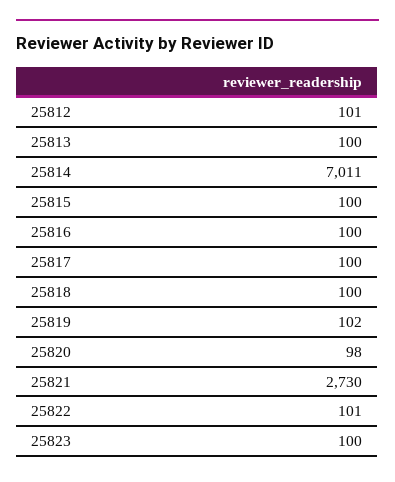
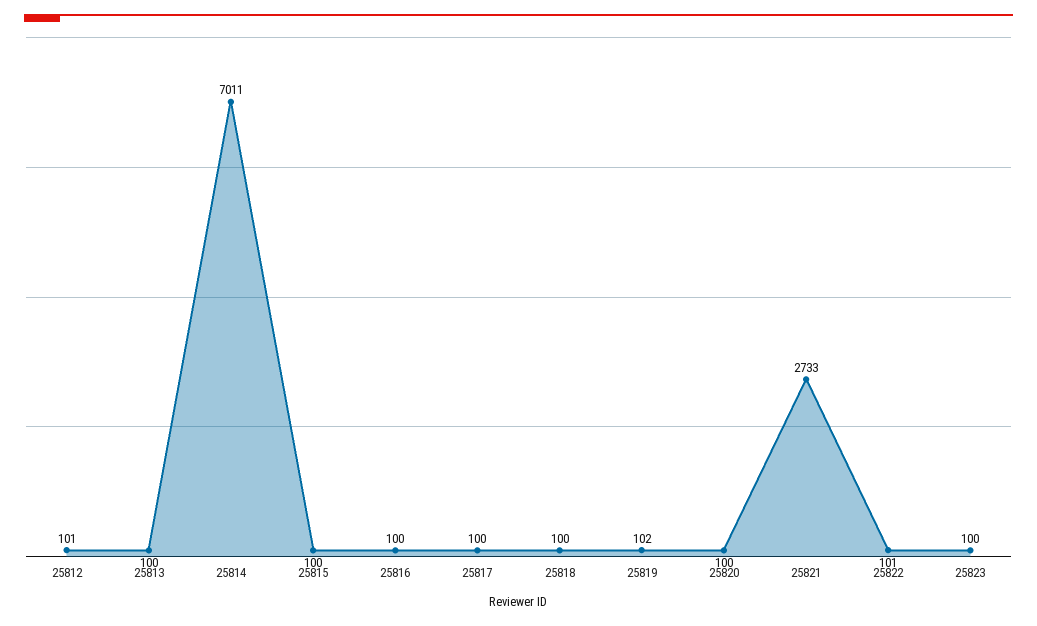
25820: 98 -> 100
25821: 2730 -> 2733

